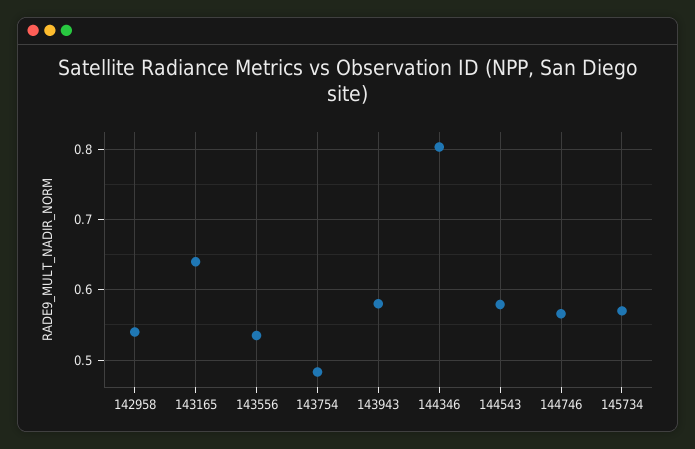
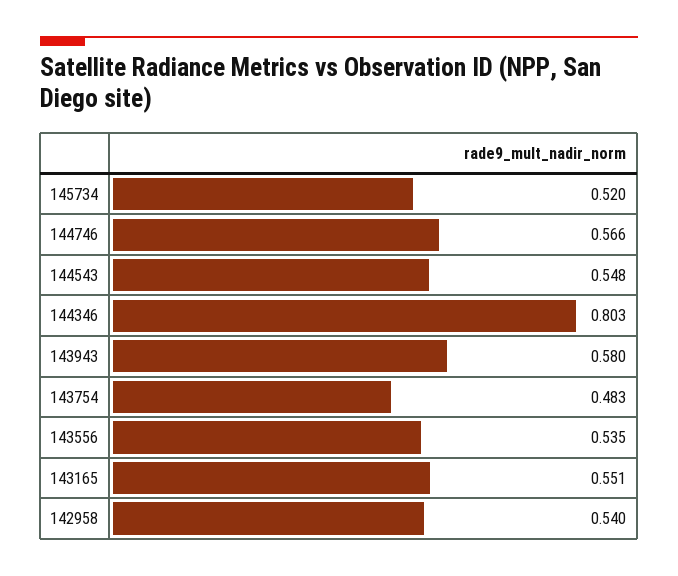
143165: 0.64 -> 0.551
144543: 0.58 -> 0.548
145734: 0.57 -> 0.52

